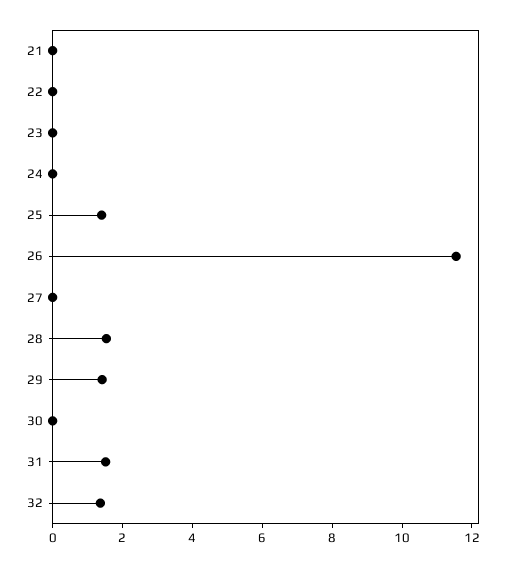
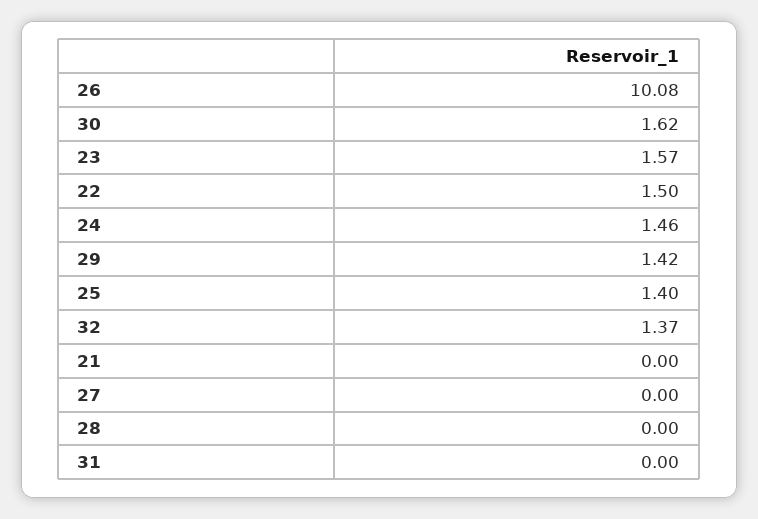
22: 0 -> 1.5
23: 0 -> 1.57
24: 0 -> 1.46
26: 11.5 -> 10.08
28: 1.5 -> 0
30: 0 -> 1.62
31: 1.5 -> 0

